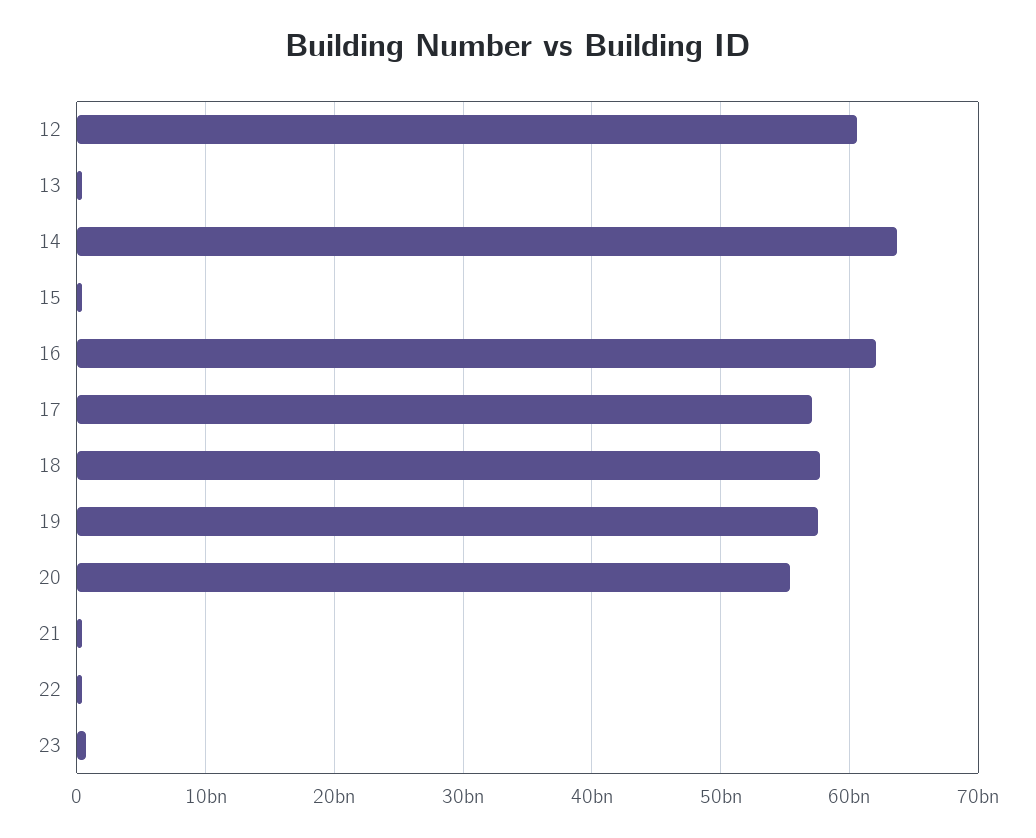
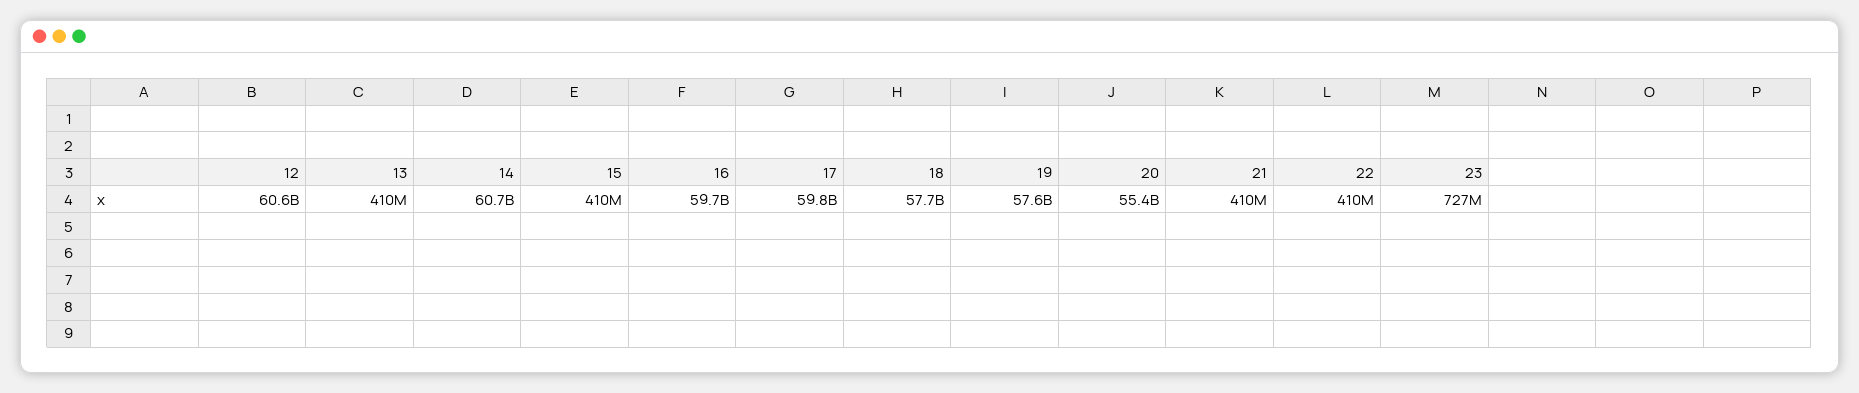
14: 64000000000 -> 60700000000
16: 62000000000 -> 59700000000
17: 57000000000 -> 59800000000

